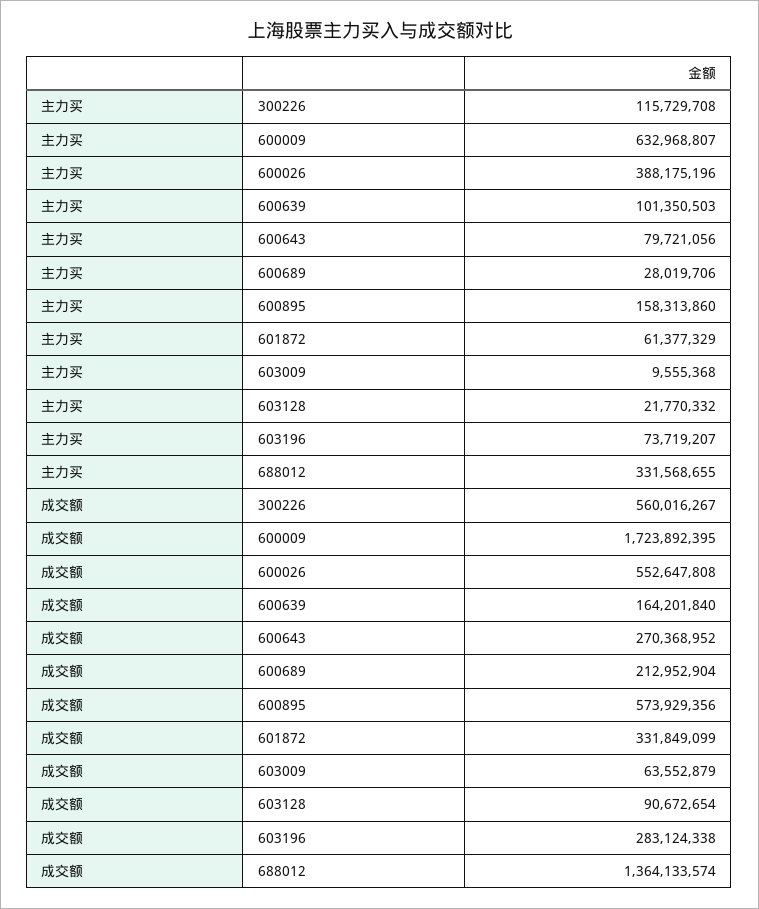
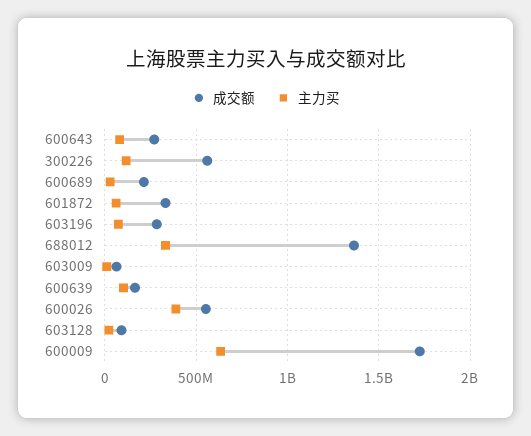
主力买, 600895: 158313860 -> none
成交额, 600895: 573929356 -> none

